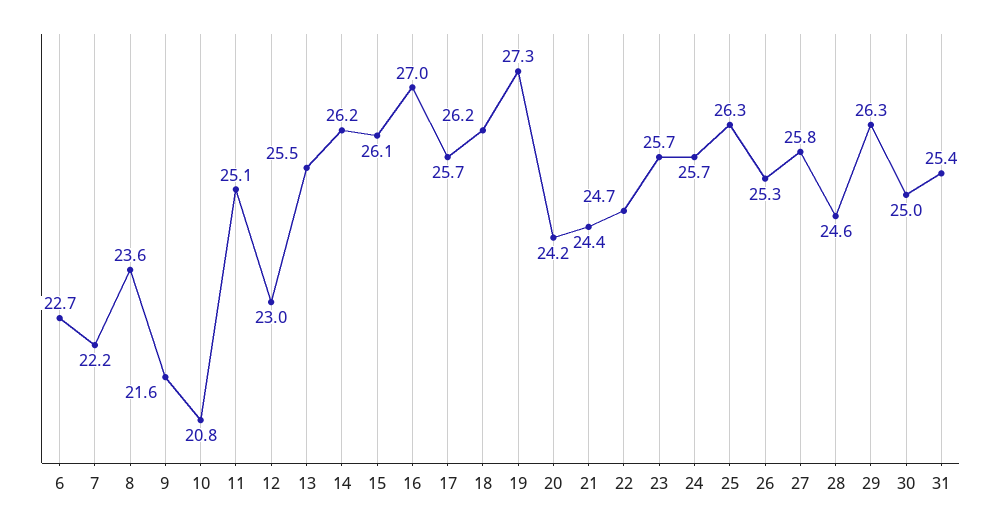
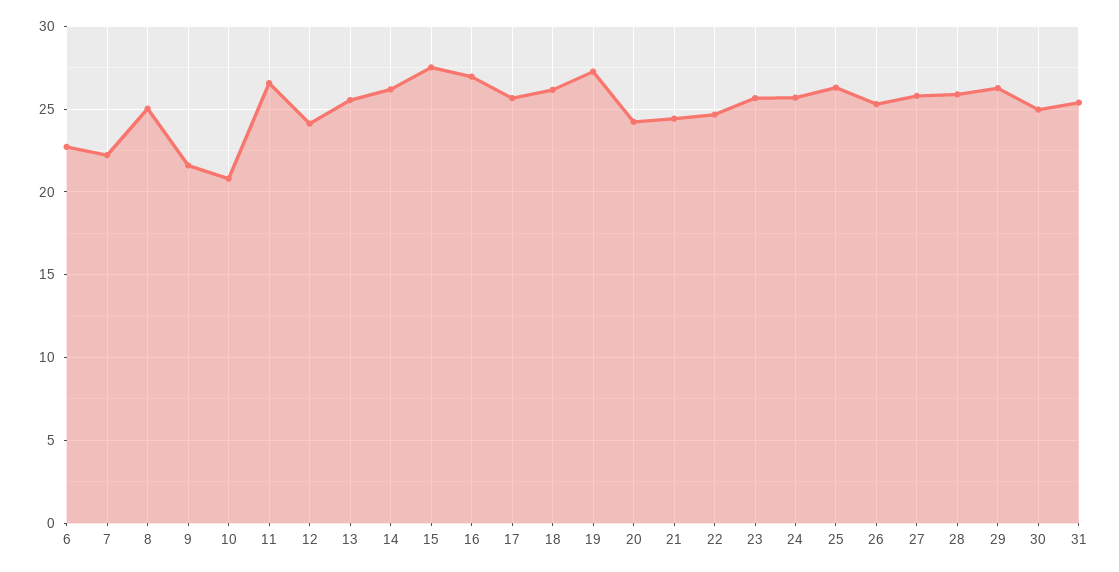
8: 23.6 -> 25
11: 25.1 -> 26.5
12: 23 -> 24
15: 26.1 -> 27.5
28: 24.6 -> 26

